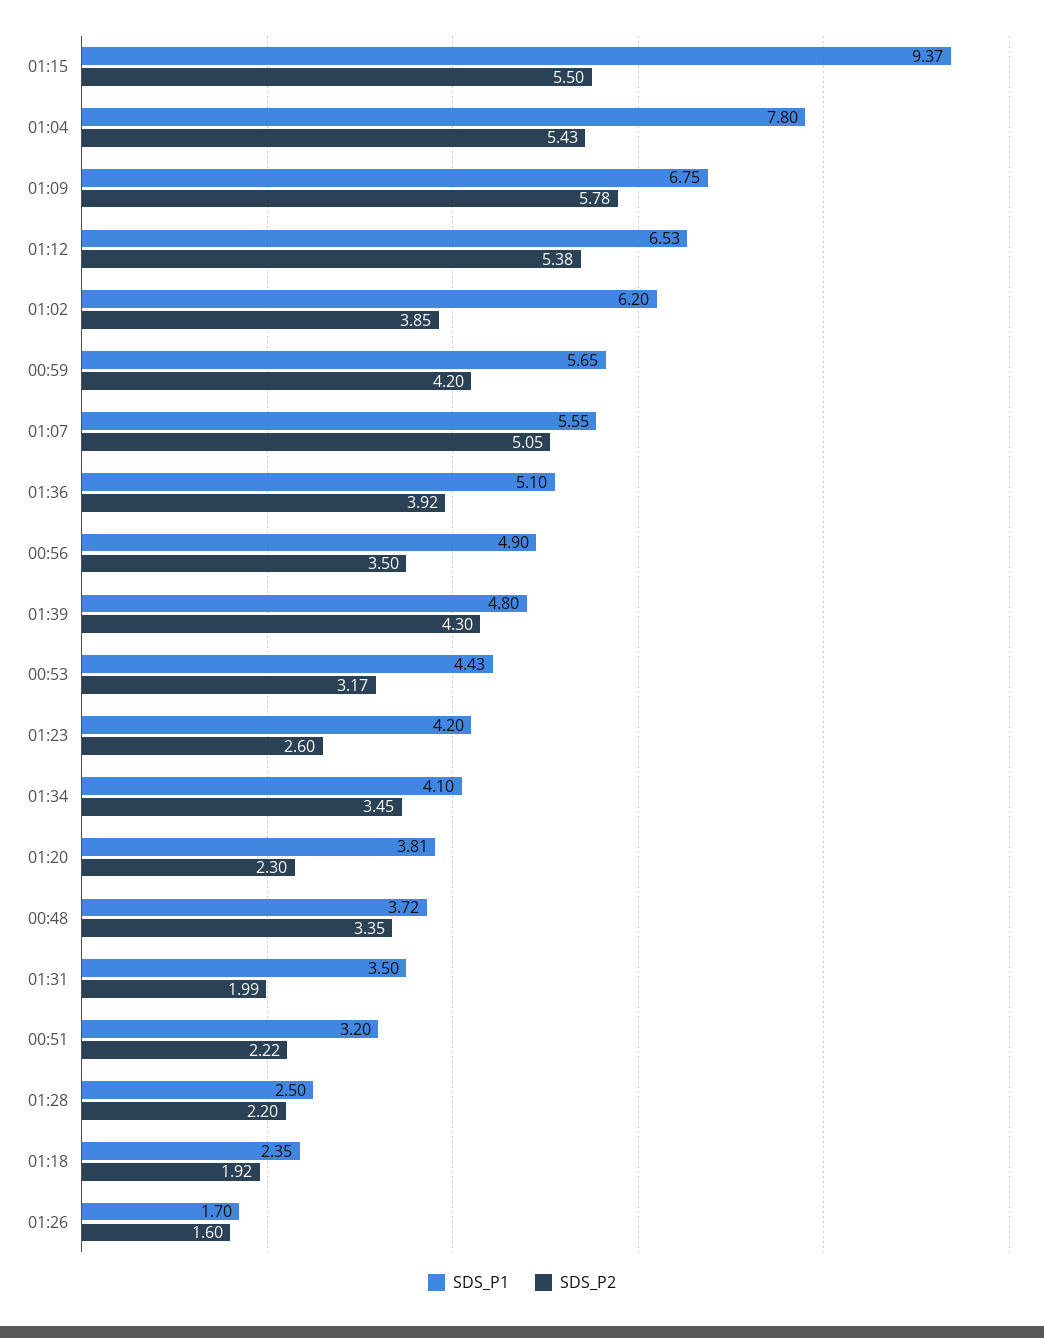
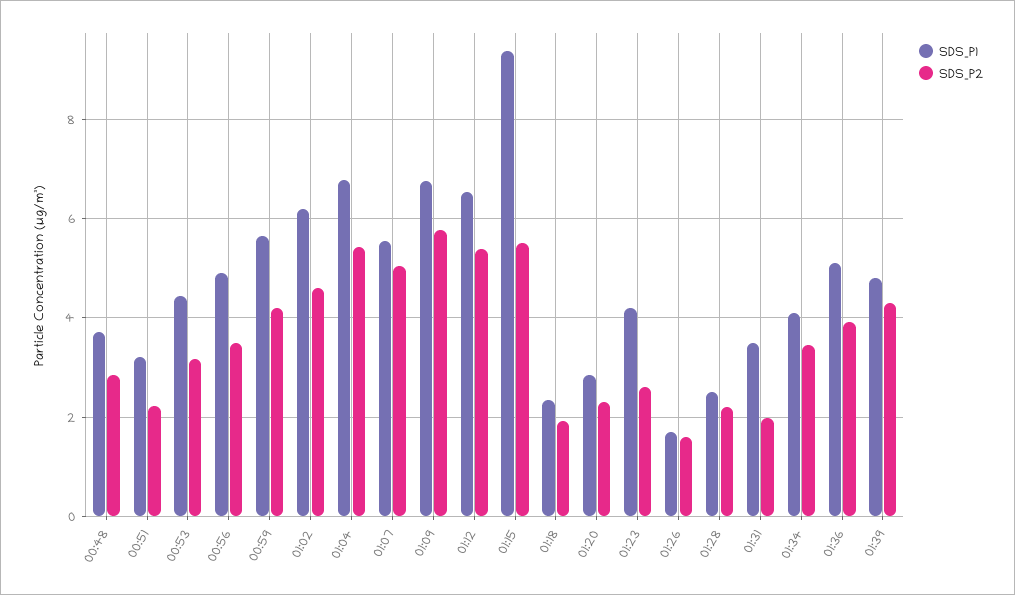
SDS_P1, 01:04: 7.8 -> 6.8
SDS_P2, 01:02: 3.85 -> 4.6
SDS_P1, 01:20: 3.81 -> 2.8
SDS_P2, 00:48: 3.35 -> 2.8

